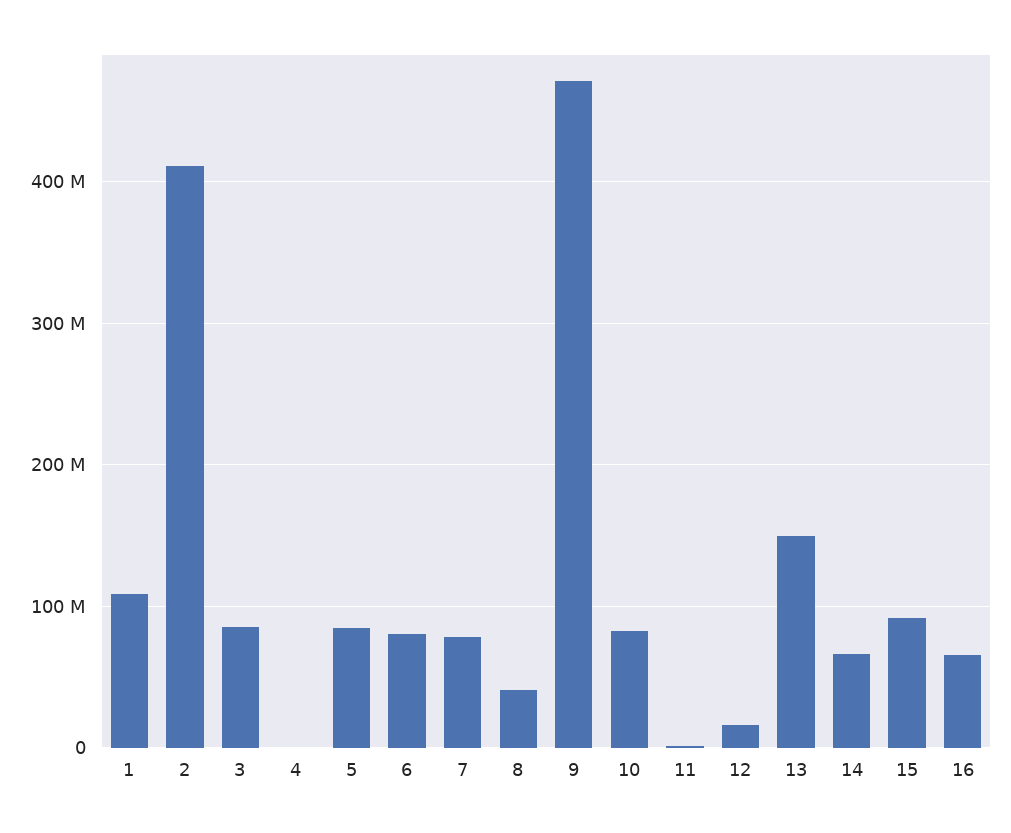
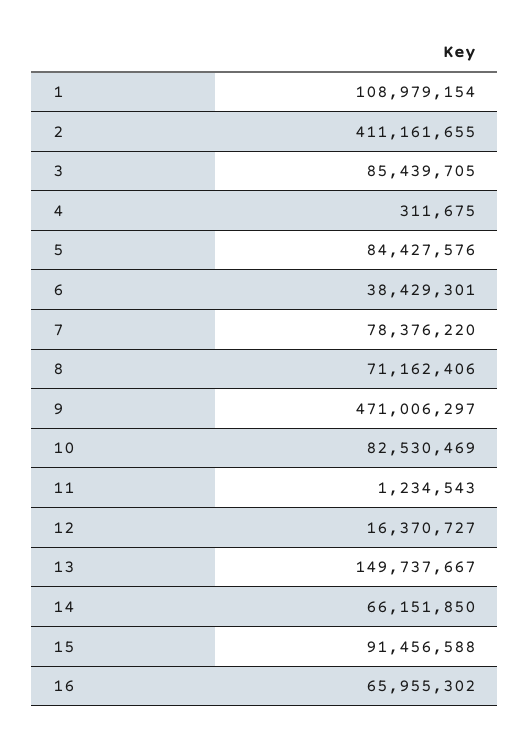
6: 80000000 -> 38429301
8: 40000000 -> 71162406

